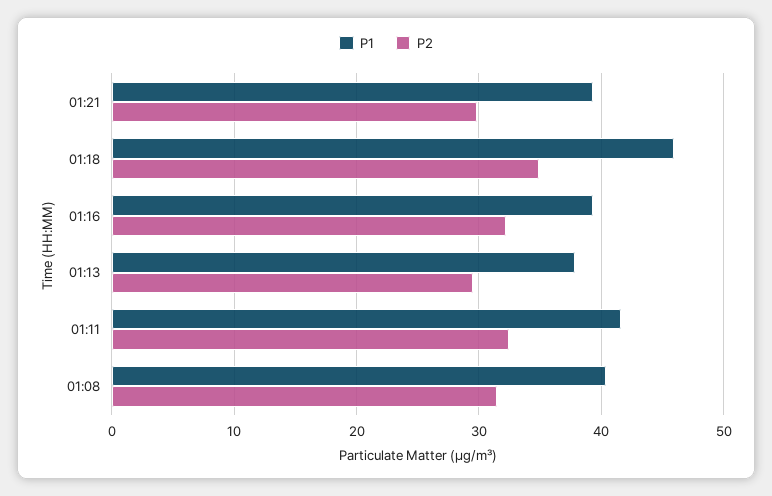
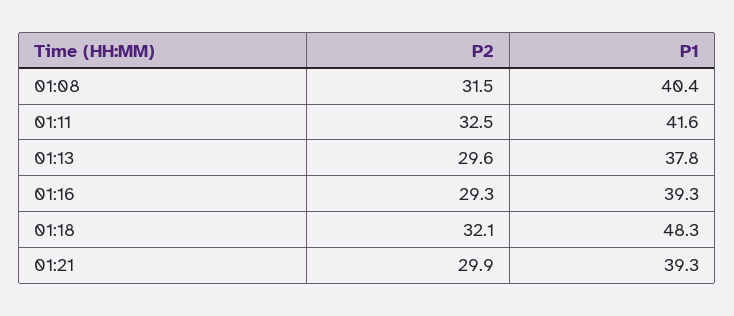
P1, 01:18: 46 -> 48.3
P2, 01:18: 35 -> 32.1
P2, 01:16: 32 -> 29.3

